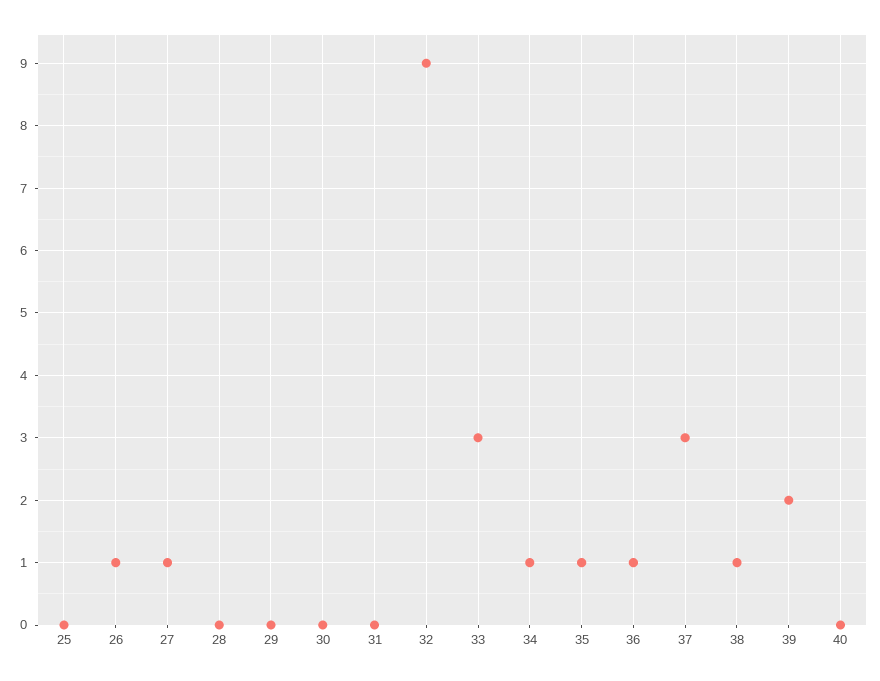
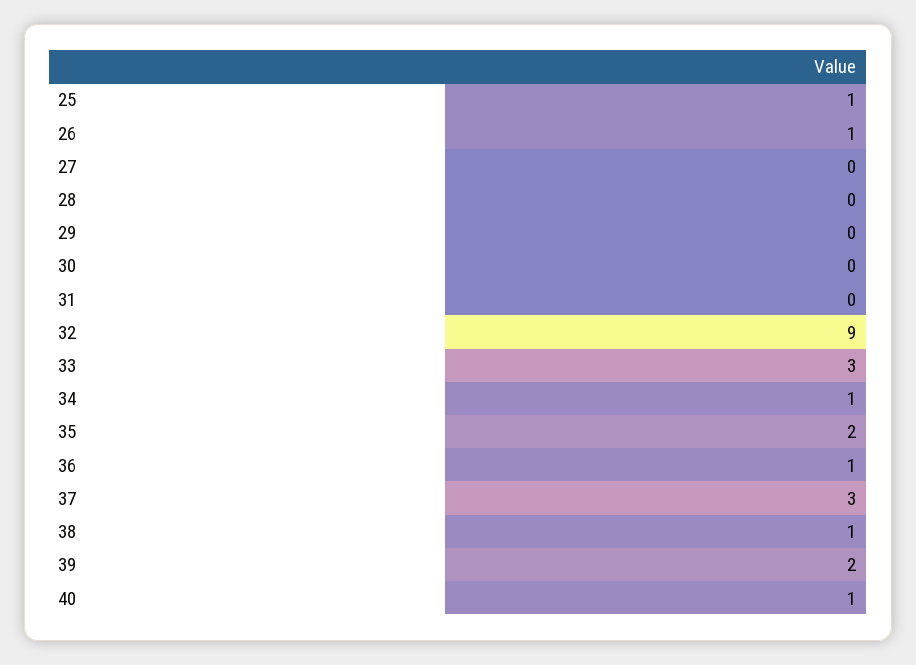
25: 0 -> 1
27: 1 -> 0
35: 1 -> 2
40: 0 -> 1

